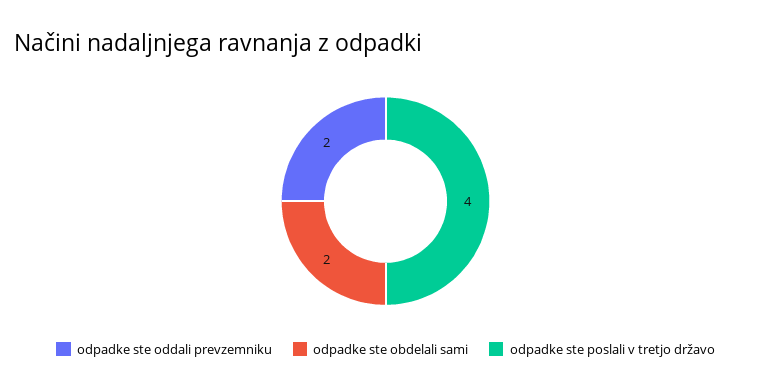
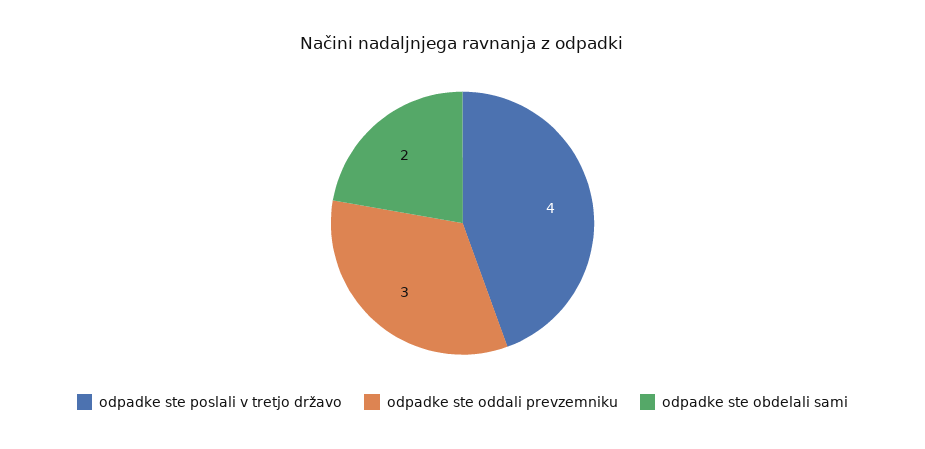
odpadke ste oddali prevzemniku: 2 -> 3

